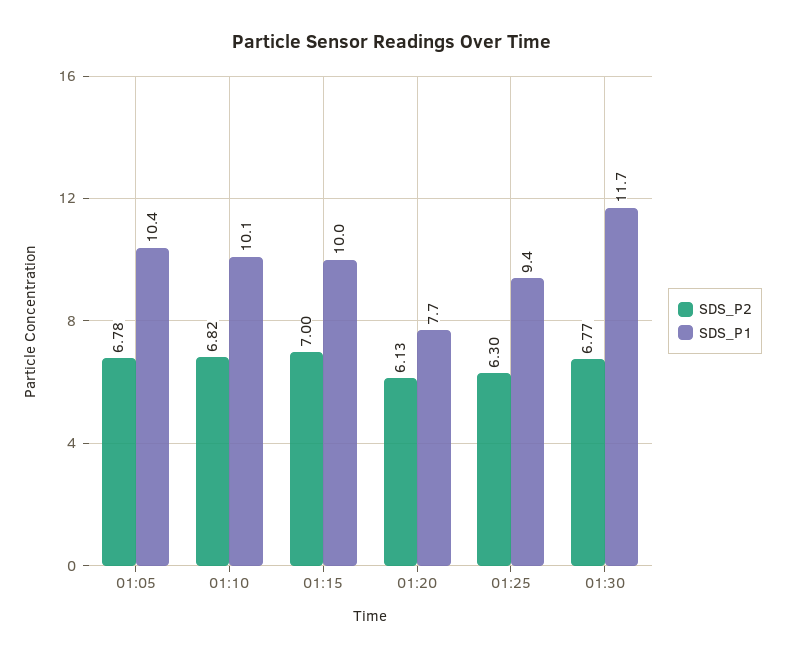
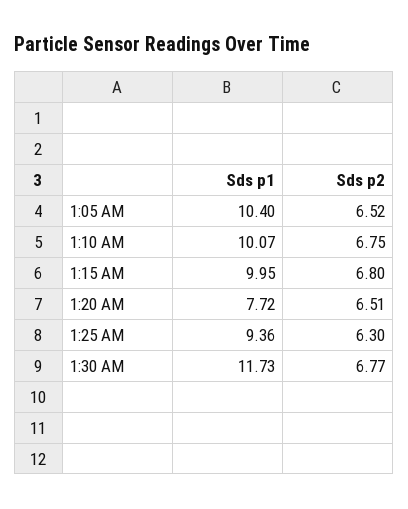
SDS_P2, 01:05: 6.78 -> 6.52
SDS_P2, 01:10: 6.82 -> 6.75
SDS_P2, 01:15: 7 -> 6.8
SDS_P2, 01:20: 6.13 -> 6.51

